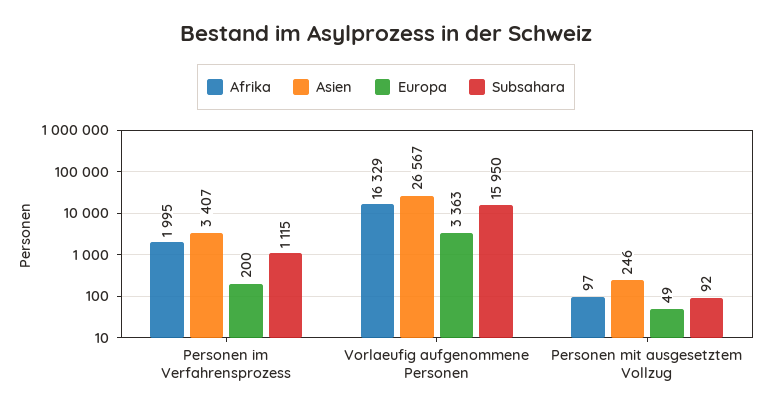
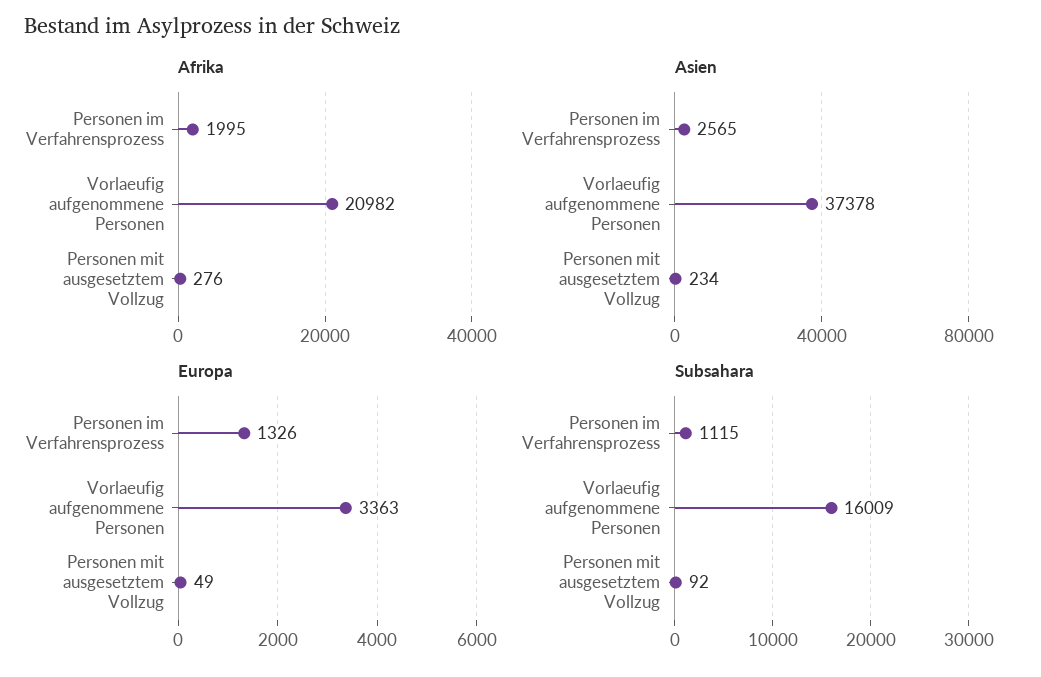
Asien, Personen im Verfahrensprozess: 3407 -> 2565
Europa, Personen im Verfahrensprozess: 200 -> 1326
Afrika, Vorlaeufig aufgenommene Personen: 16329 -> 20982
Asien, Vorlaeufig aufgenommene Personen: 26567 -> 37378
Subsahara, Vorlaeufig aufgenommene Personen: 15950 -> 16009
Afrika, Personen mit ausgesetztem Vollzug: 97 -> 276
Asien, Personen mit ausgesetztem Vollzug: 246 -> 234

